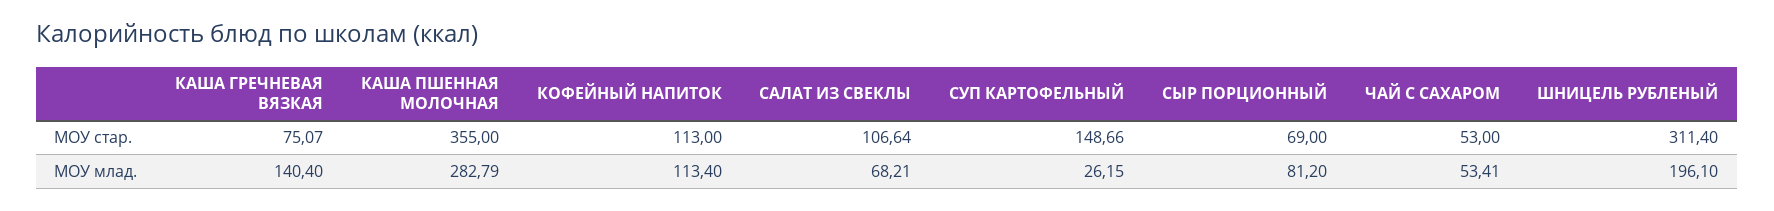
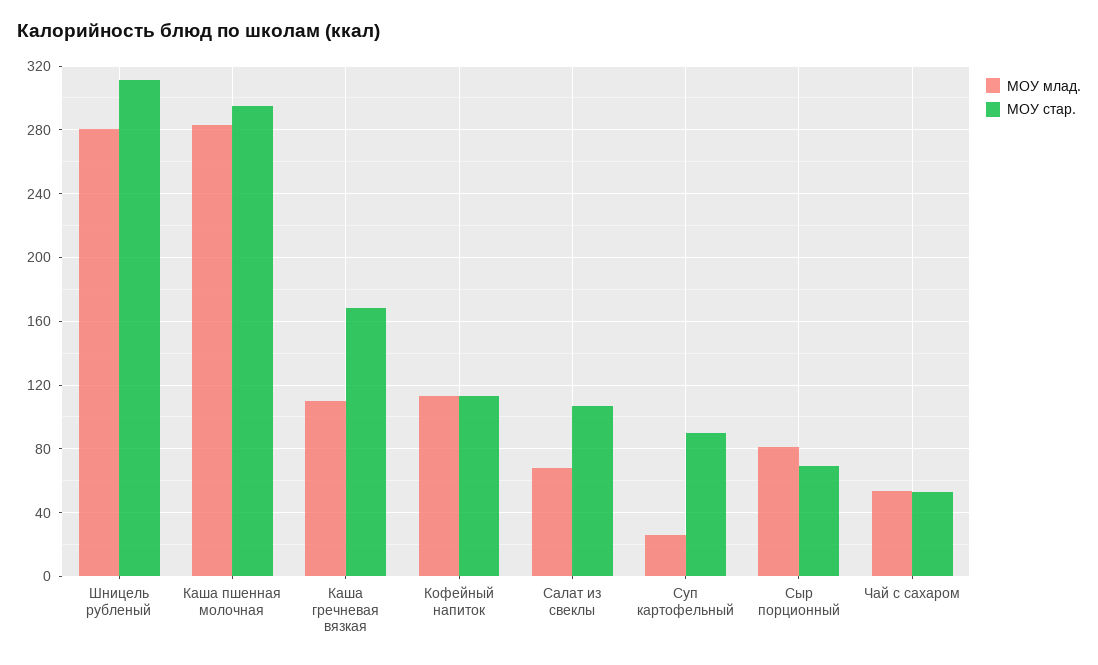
МОУ стар., КАША ГРЕЧНЕВАЯ ВЯЗКАЯ: 75.07 -> 170
МОУ стар., КАША ПШЕННАЯ МОЛОЧНАЯ: 355 -> 295
МОУ стар., СУП КАРТОФЕЛЬНЫЙ: 148.66 -> 90
МОУ млад., КАША ГРЕЧНЕВАЯ ВЯЗКАЯ: 140.4 -> 110
МОУ млад., ШНИЦЕЛЬ РУБЛЕНЫЙ: 196.1 -> 280

